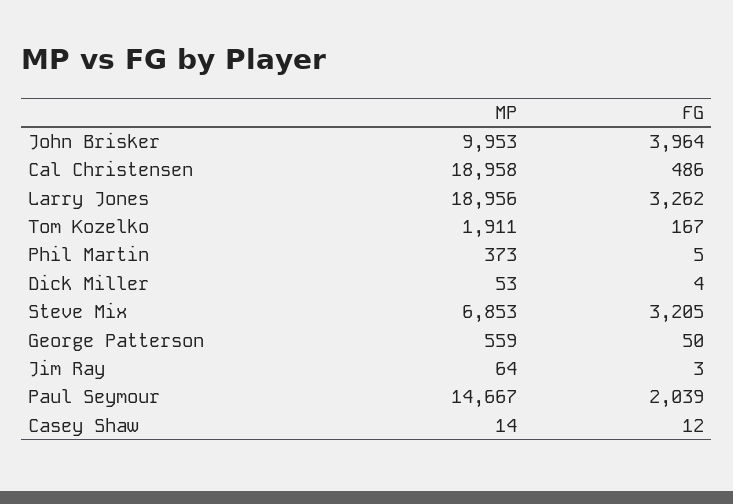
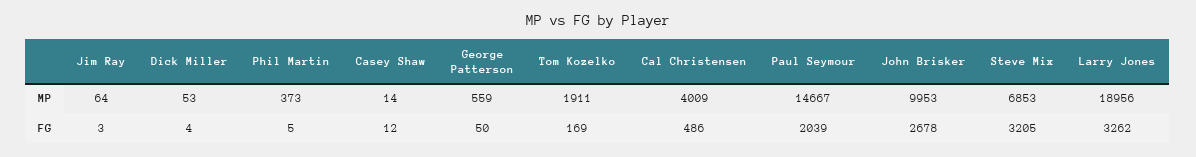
FG, John Brisker: 3964 -> 2678
MP, Cal Christensen: 18958 -> 4009
FG, Tom Kozelko: 167 -> 169

